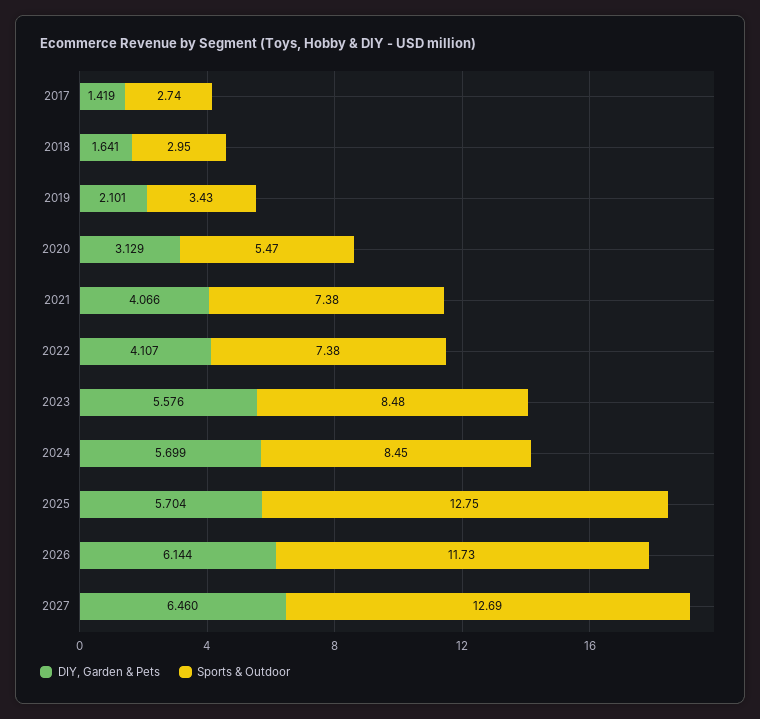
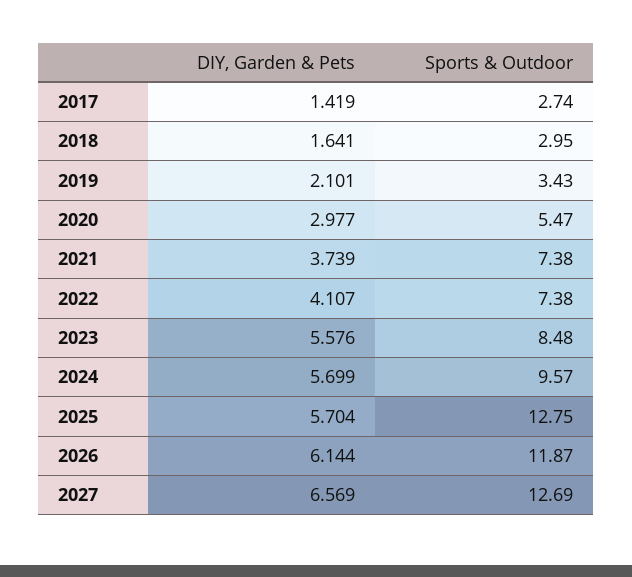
DIY, Garden & Pets, 2020: 3.129 -> 2.977
DIY, Garden & Pets, 2021: 4.066 -> 3.739
Sports & Outdoor, 2024: 8.45 -> 9.57
Sports & Outdoor, 2026: 11.73 -> 11.87
DIY, Garden & Pets, 2027: 6.46 -> 6.569

